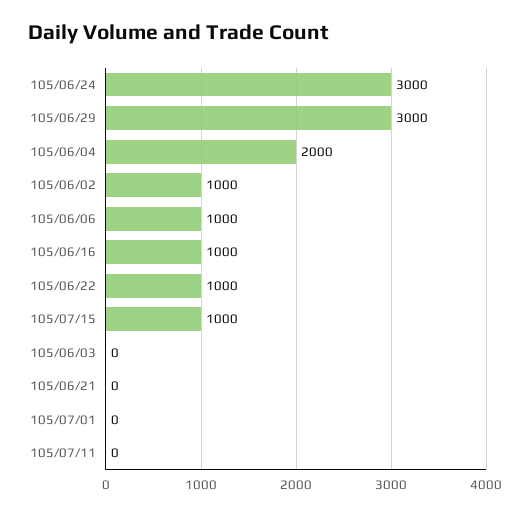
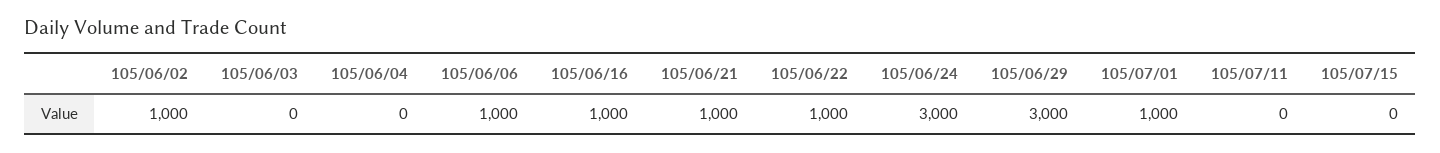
105/06/04: 2000 -> 0
105/07/15: 1000 -> 0
105/06/21: 0 -> 1000
105/07/01: 0 -> 1000

